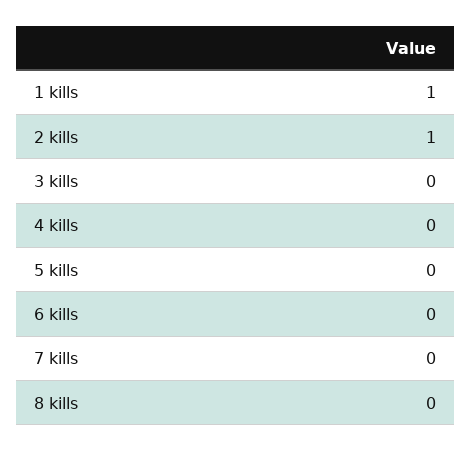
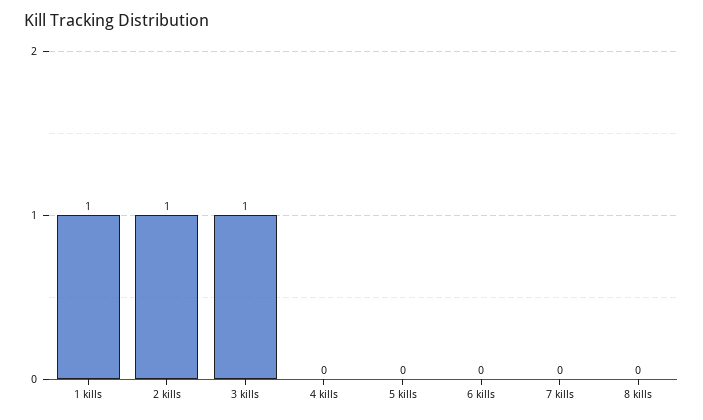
3 kills: 0 -> 1

